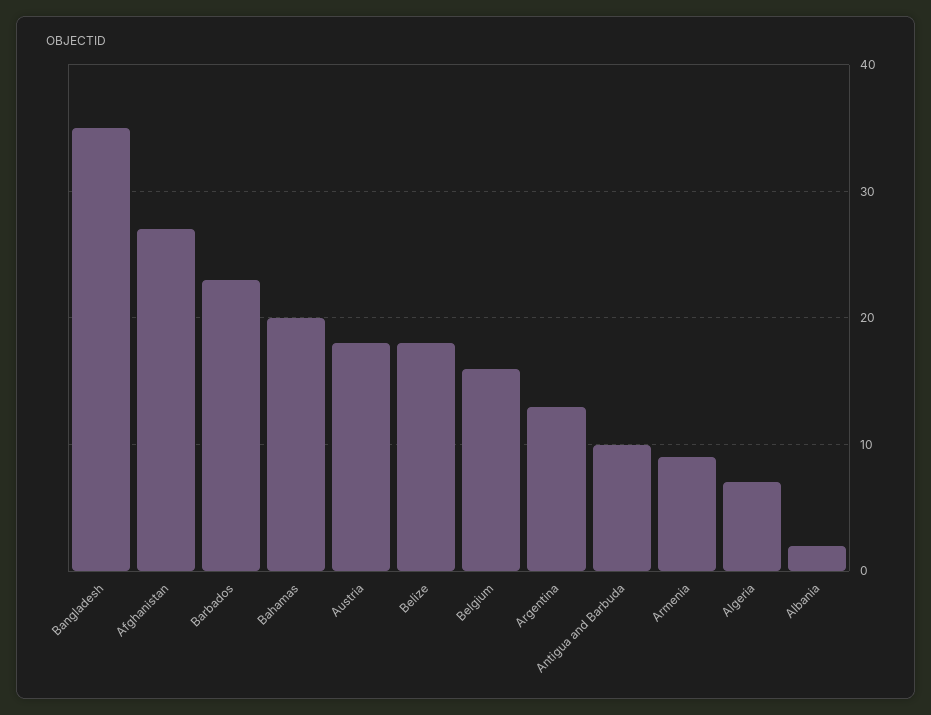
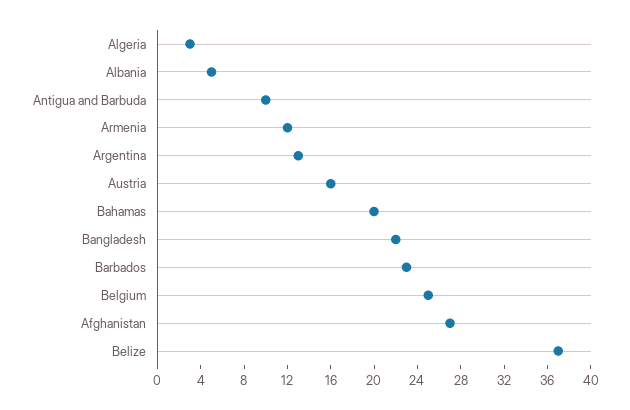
Bangladesh: 35 -> 22
Austria: 18 -> 16
Belize: 18 -> 37
Belgium: 16 -> 25
Armenia: 9 -> 12
Algeria: 7 -> 3
Albania: 2 -> 5

